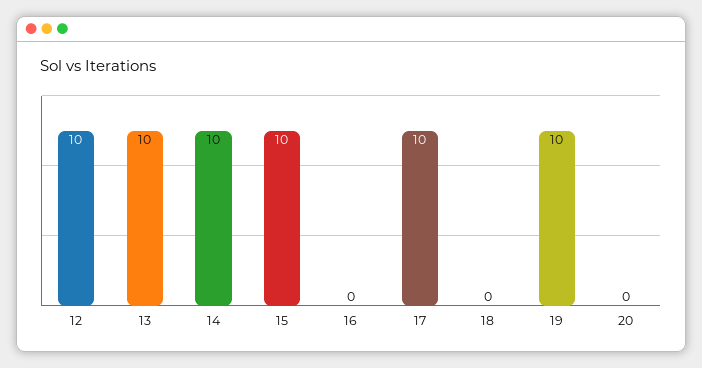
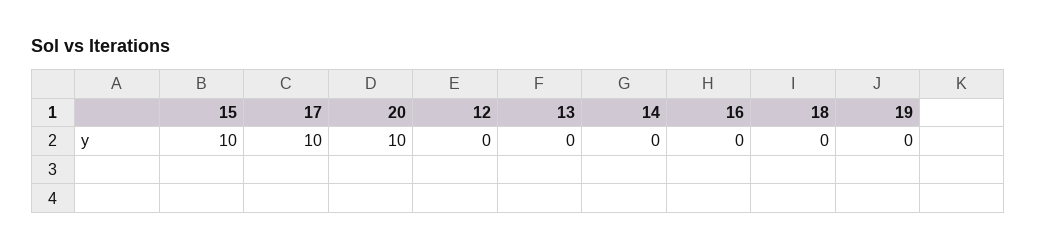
12: 10 -> 0
13: 10 -> 0
14: 10 -> 0
19: 10 -> 0
20: 0 -> 10

